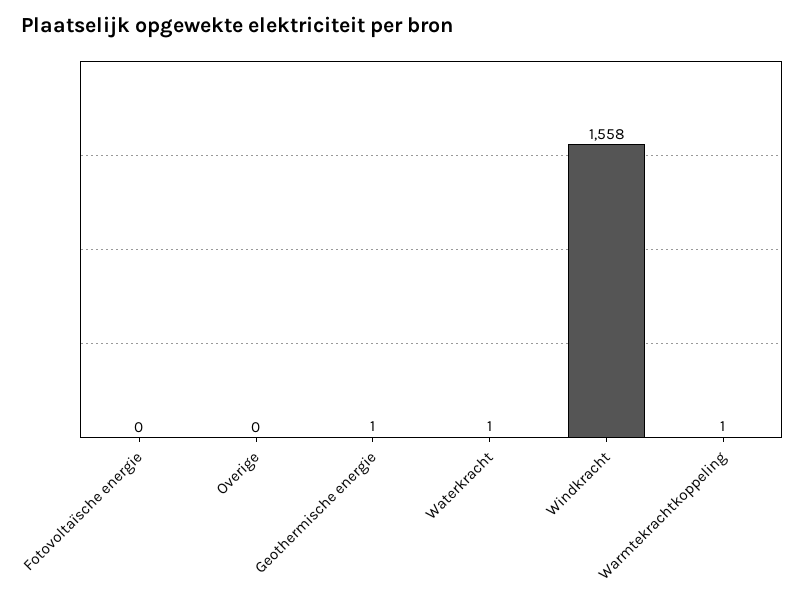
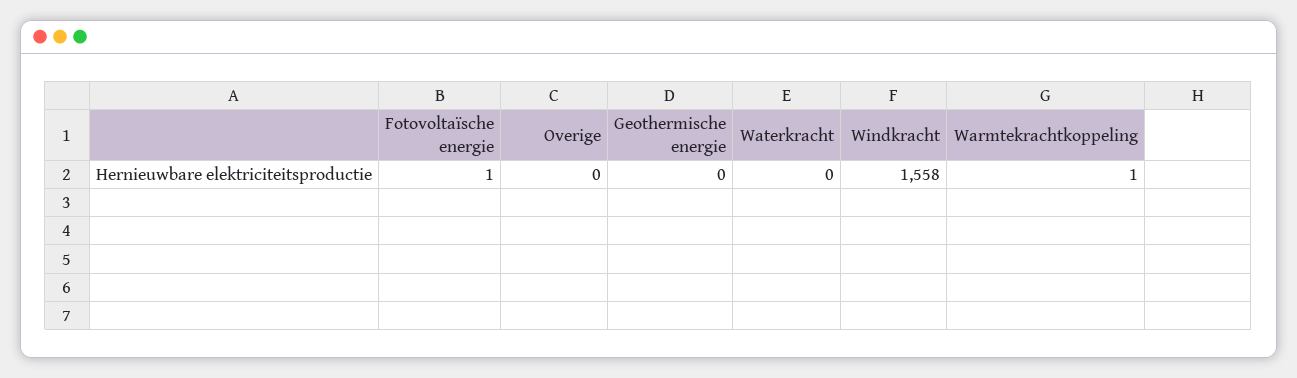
Fotovoltaïsche energie: 0 -> 1
Geothermische energie: 1 -> 0
Waterkracht: 1 -> 0

